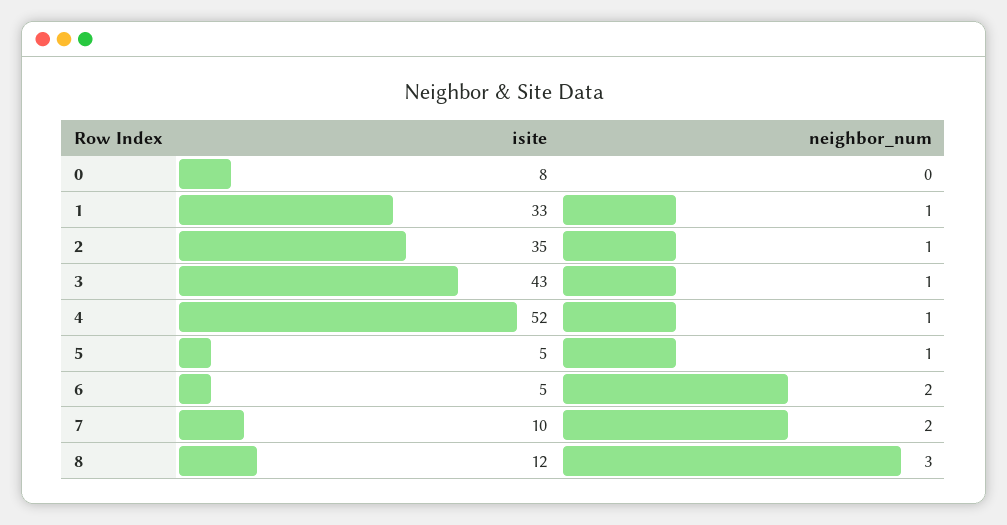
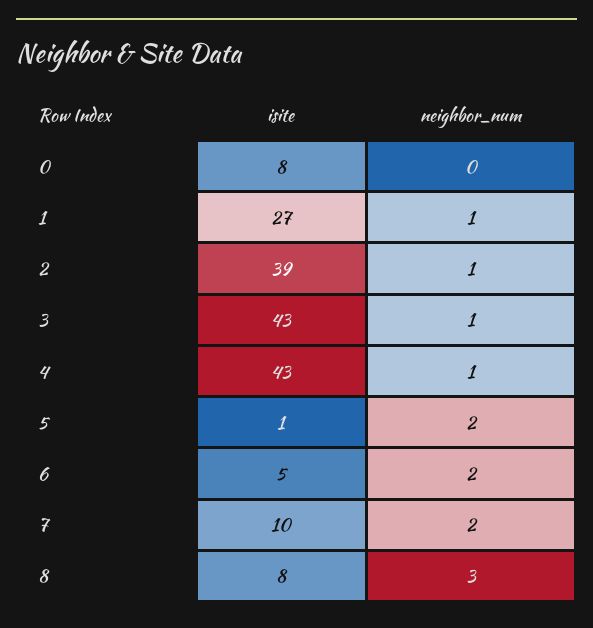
isite, 1: 33 -> 27
isite, 2: 35 -> 39
isite, 4: 52 -> 43
isite, 5: 5 -> 1
neighbor_num, 5: 1 -> 2
isite, 8: 12 -> 8

